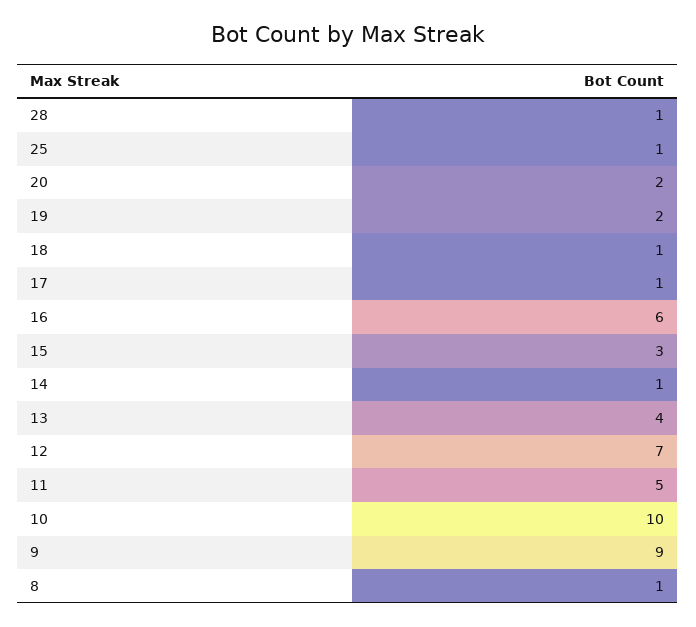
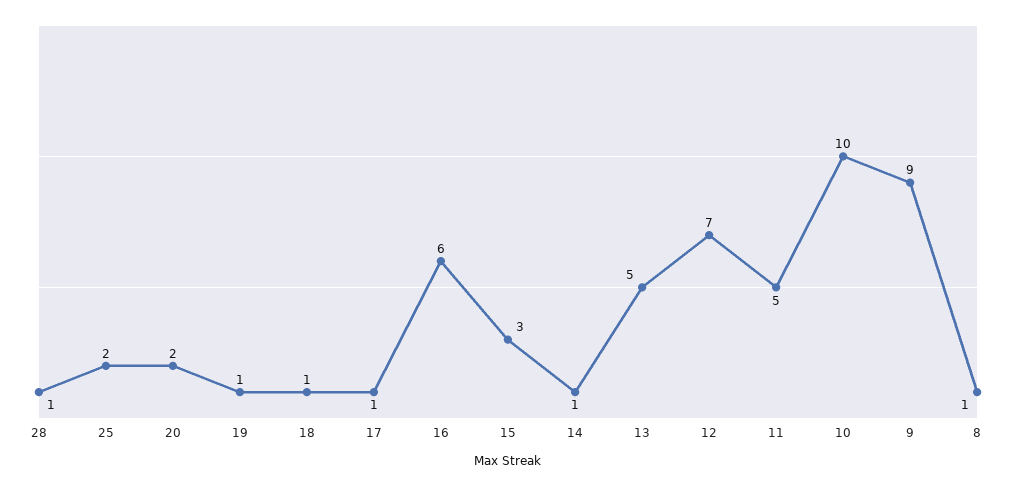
25: 1 -> 2
19: 2 -> 1
13: 4 -> 5

